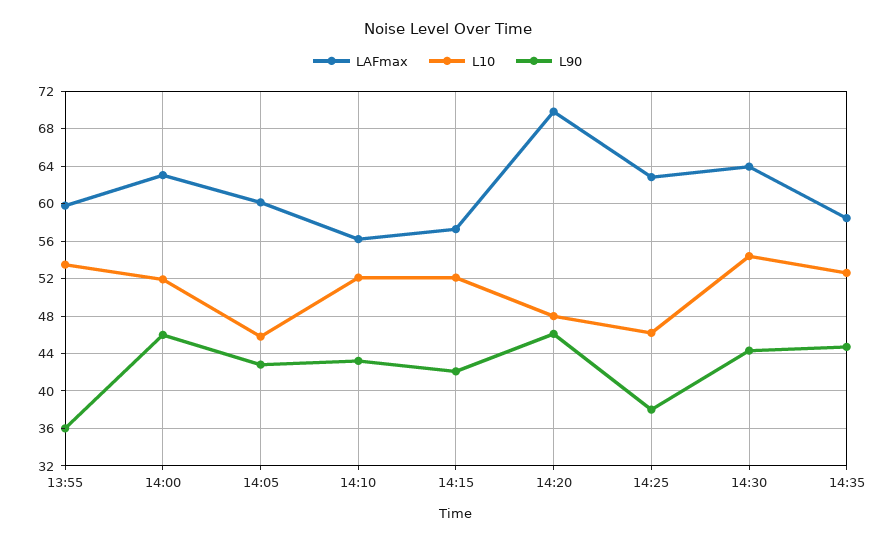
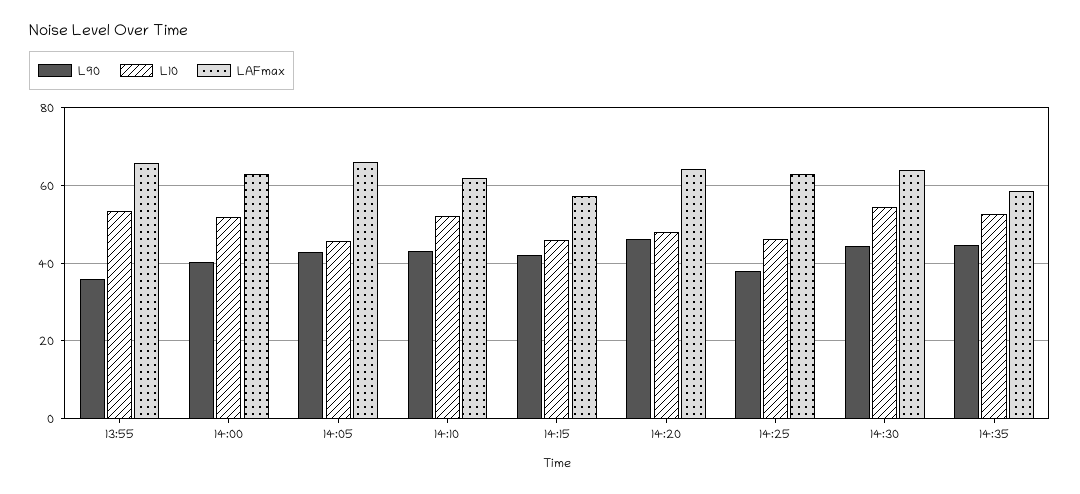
LAFmax, 13:55: 60 -> 66
L90, 14:00: 46 -> 40
LAFmax, 14:05: 60 -> 66
LAFmax, 14:10: 56 -> 62
L10, 14:15: 52 -> 46
LAFmax, 14:20: 70 -> 64

